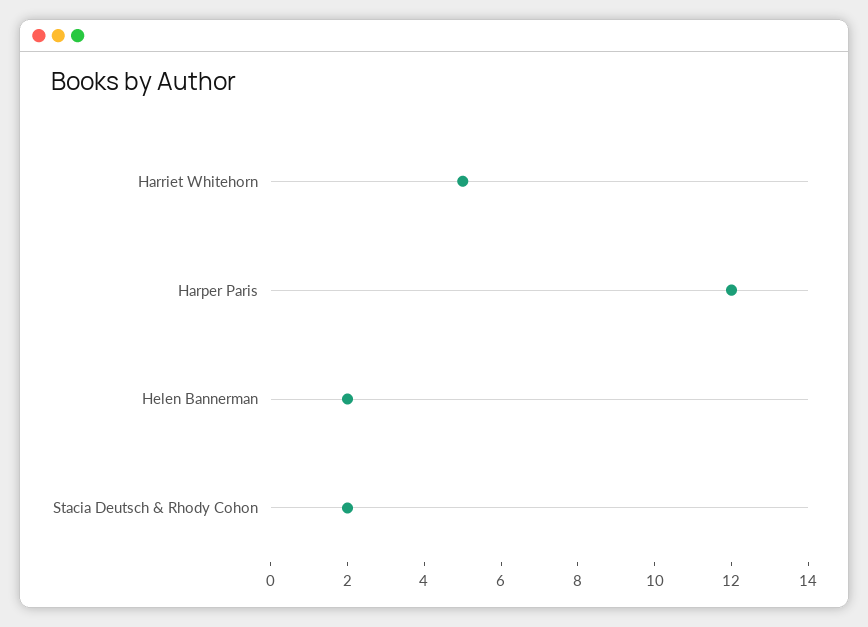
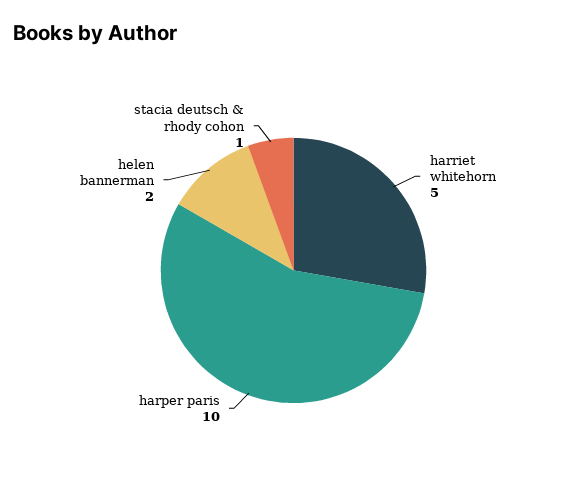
Harper Paris: 12 -> 10
Stacia Deutsch & Rhody Cohon: 2 -> 1

